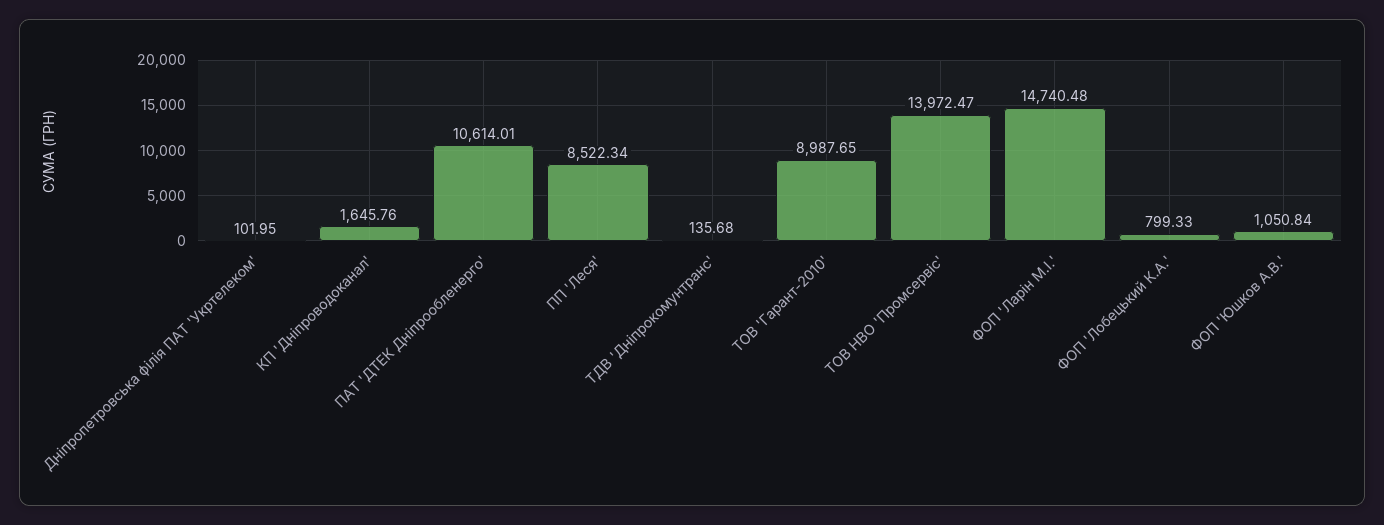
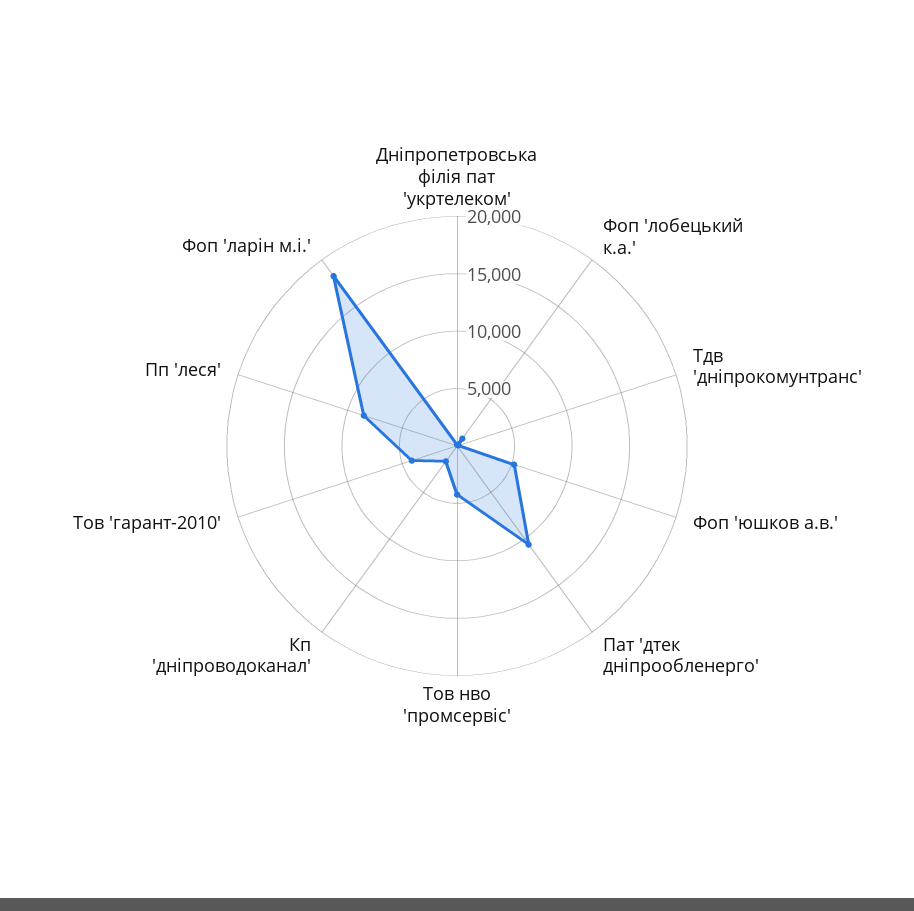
ТОВ 'Гарант-2010': 8987.65 -> 4000
ТОВ НВО 'Промсервіс': 13972.47 -> 4000
ФОП 'Ларін М.І.': 14740.48 -> 18000
ФОП 'Юшков А.В.': 1050.84 -> 5000

